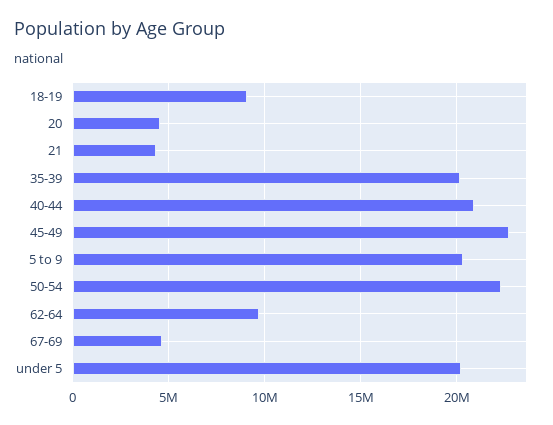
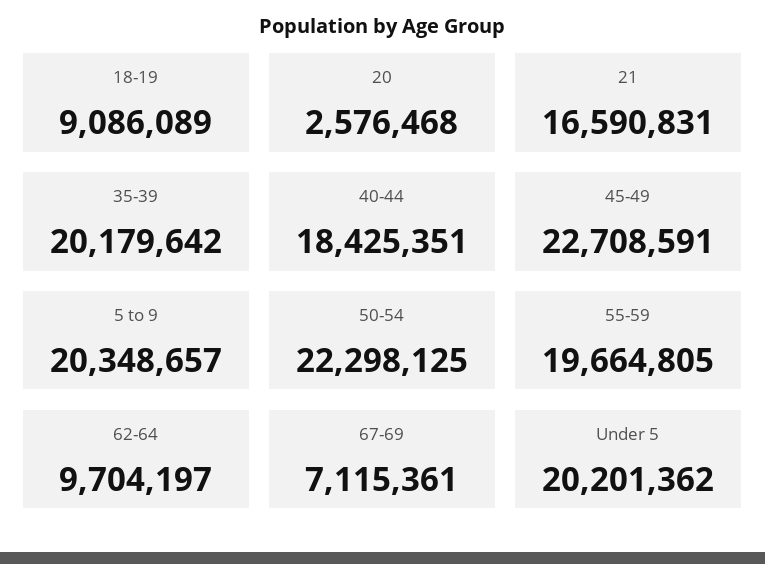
20: 4500000 -> 2576468
21: 4500000 -> 16590831
40-44: 21000000 -> 18425351
67-69: 4500000 -> 7115361
55-59: none -> 19664805

